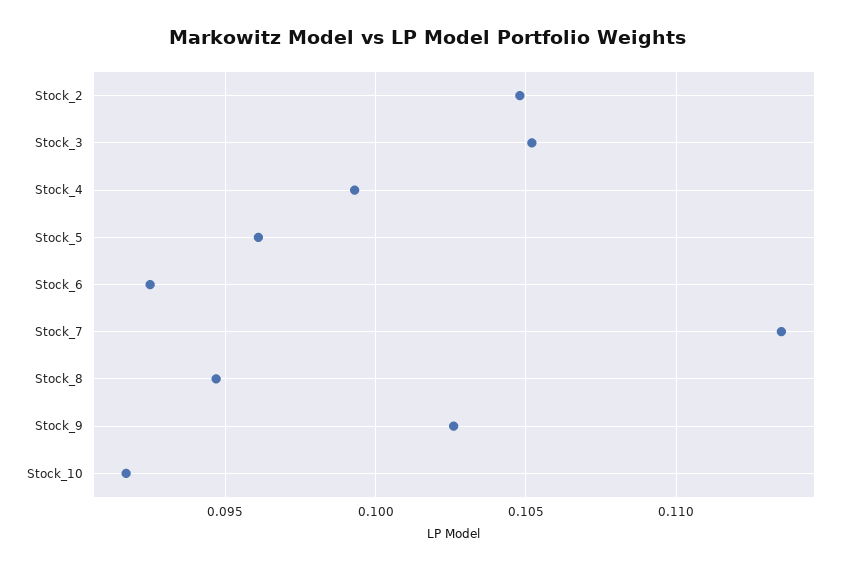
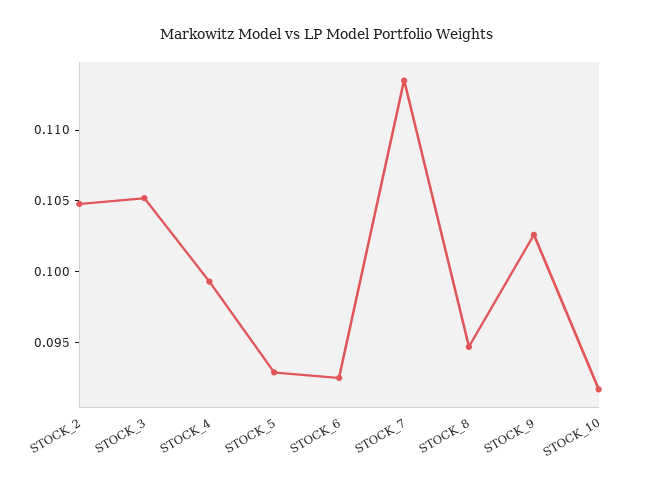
Stock_5: 0.096 -> 0.093

